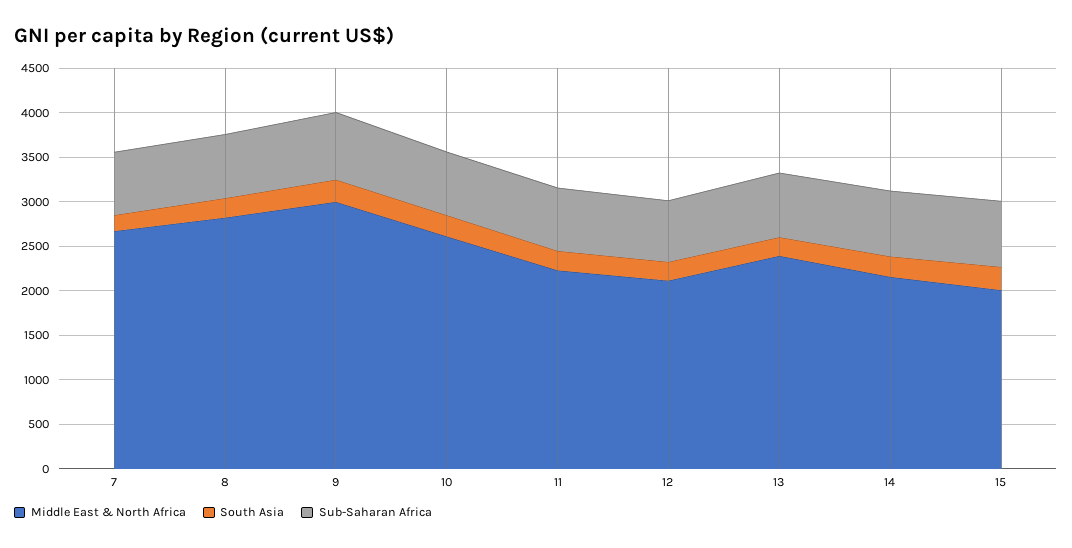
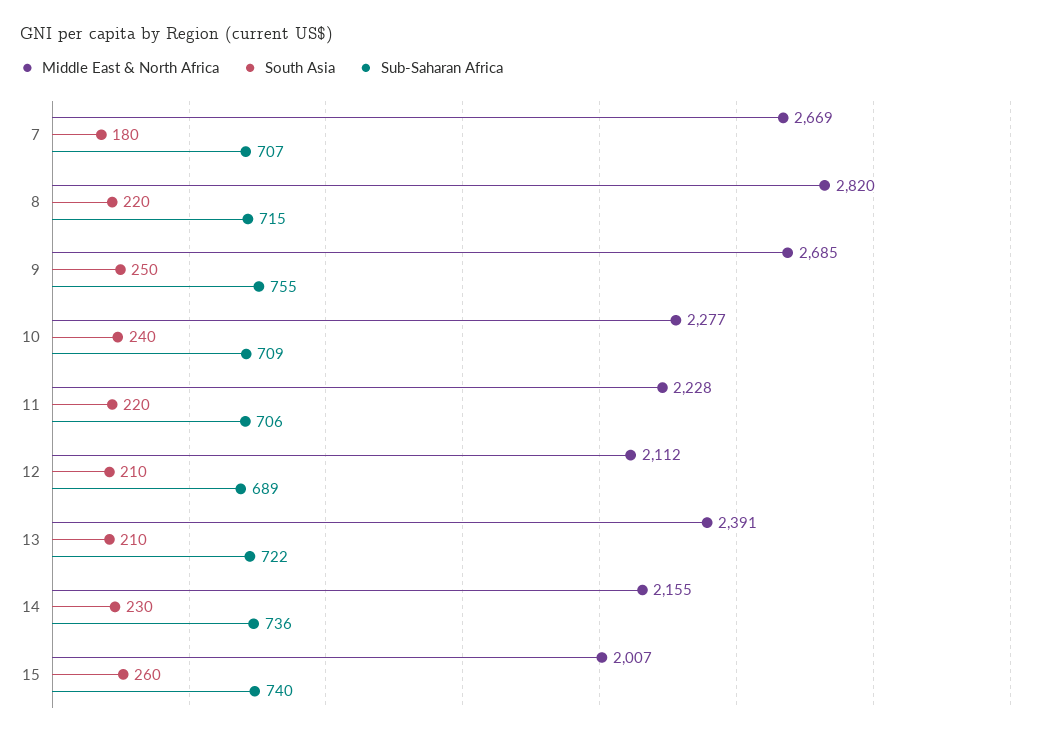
Middle East & North Africa, 9: 3000 -> 2685
Middle East & North Africa, 10: 2600 -> 2277

